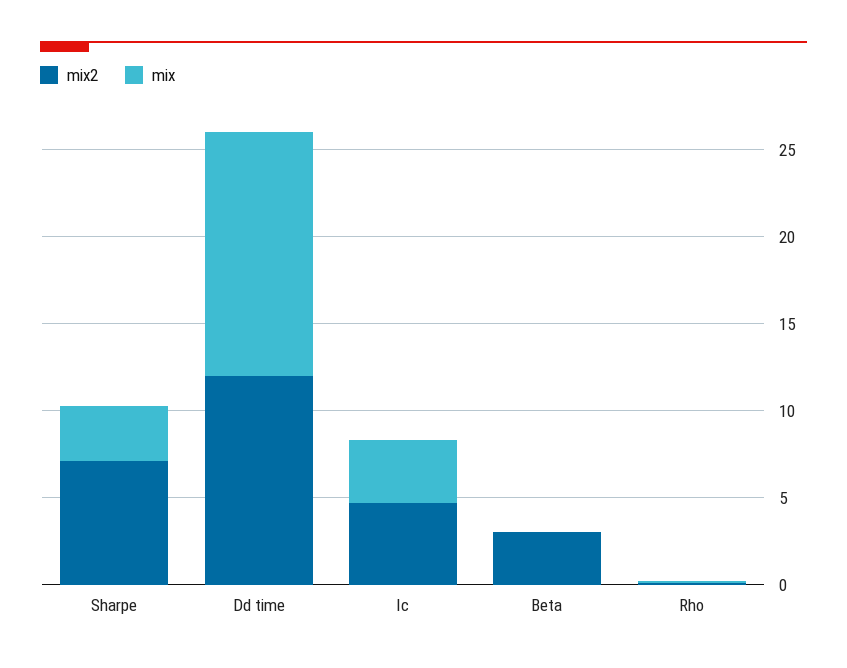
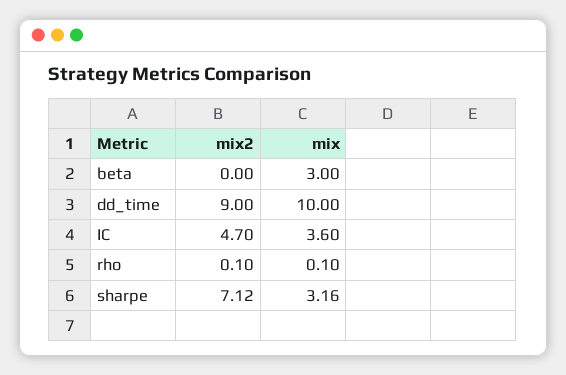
mix2, Dd time: 12 -> 9
mix, Dd time: 14 -> 10
mix2, Beta: 3 -> 0
mix, Beta: 0 -> 3

